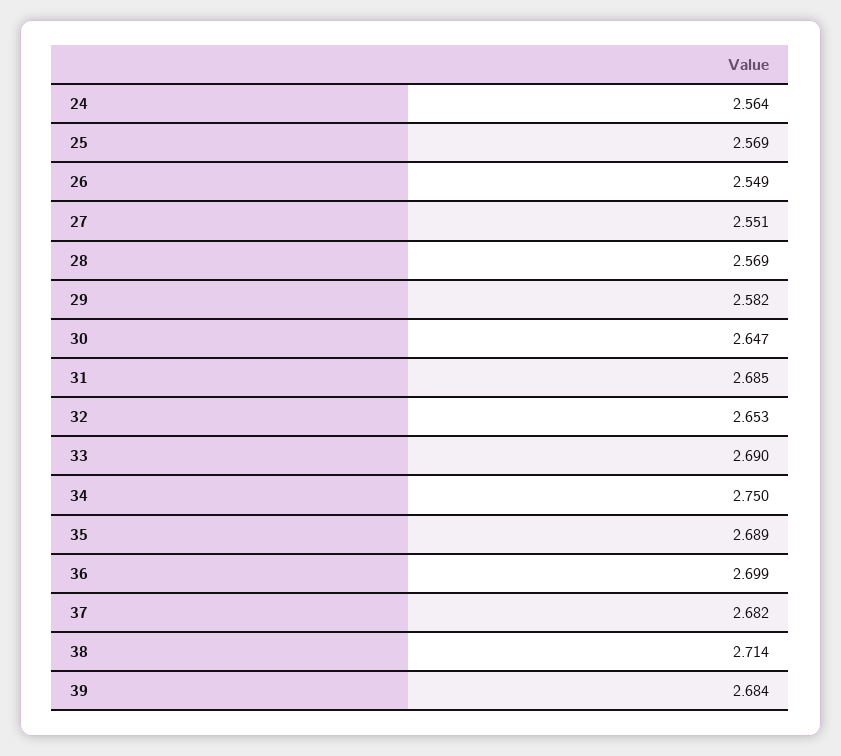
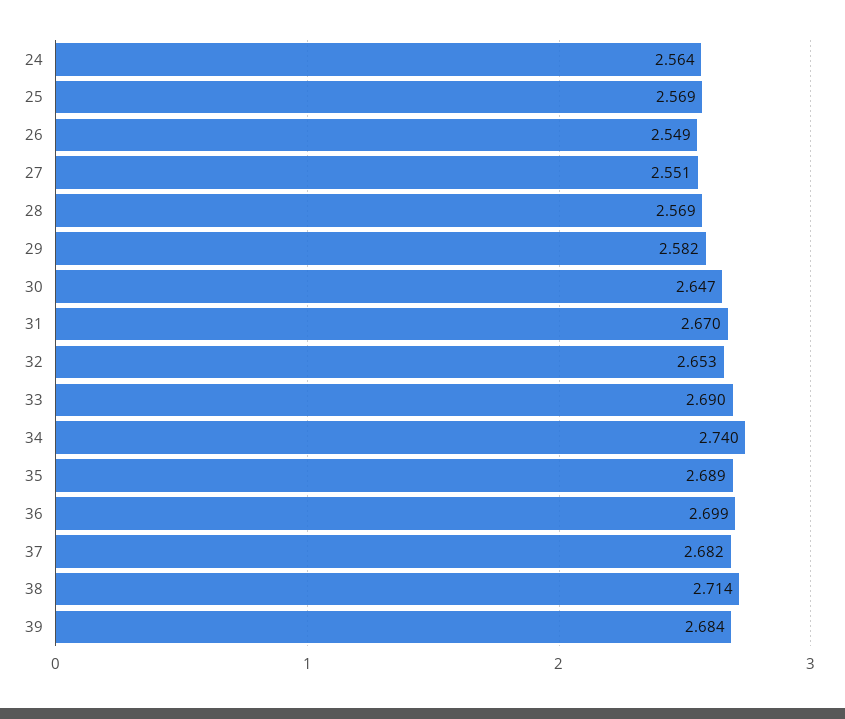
31: 2.685 -> 2.67
34: 2.75 -> 2.74

